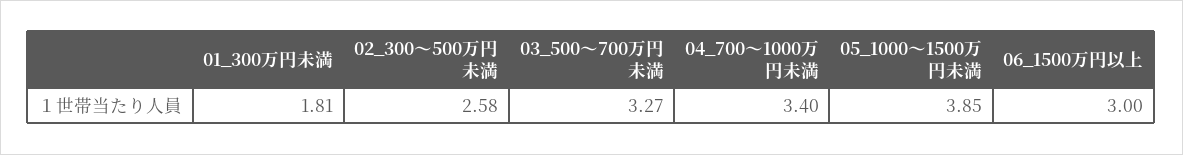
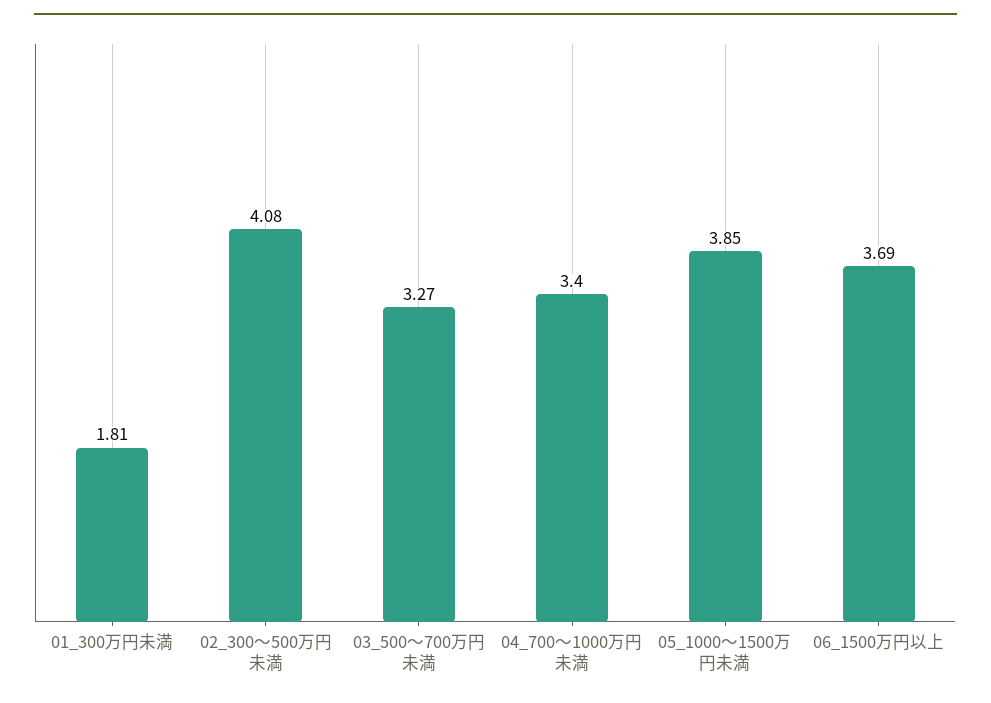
02_300～500万円未満: 2.58 -> 4.08
06_1500万円以上: 3 -> 3.69

